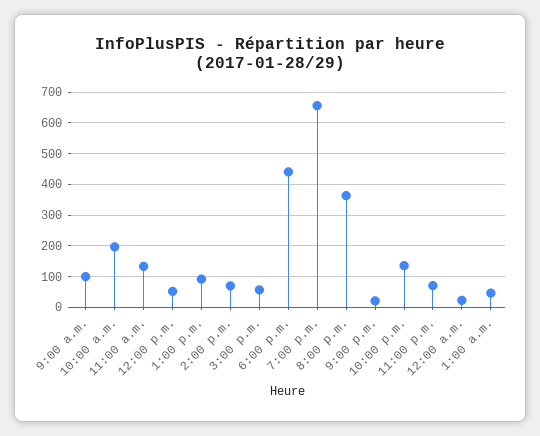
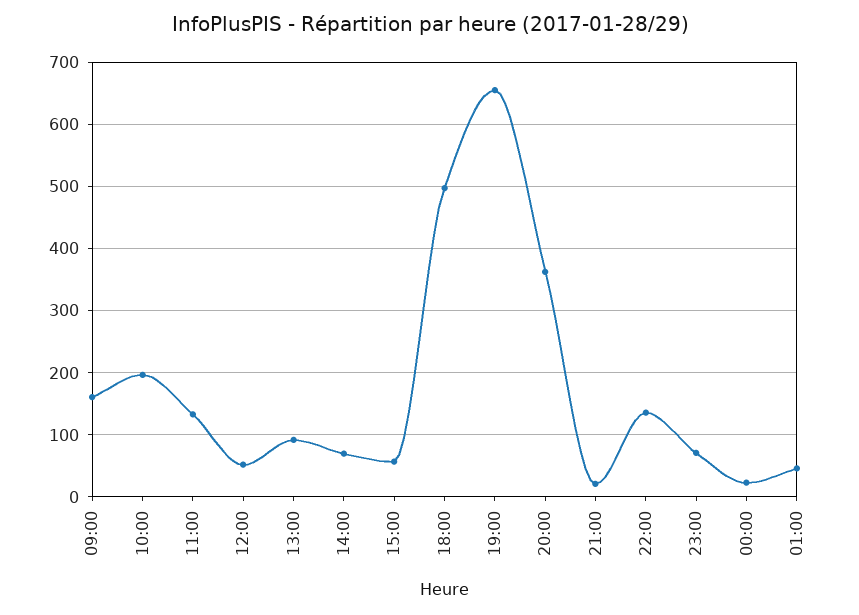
9:00 a.m.: 100 -> 160
6:00 p.m.: 440 -> 500

